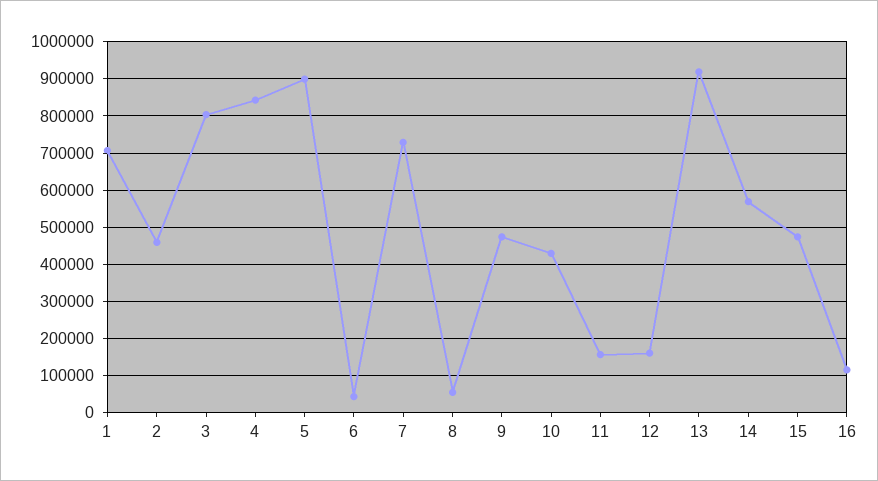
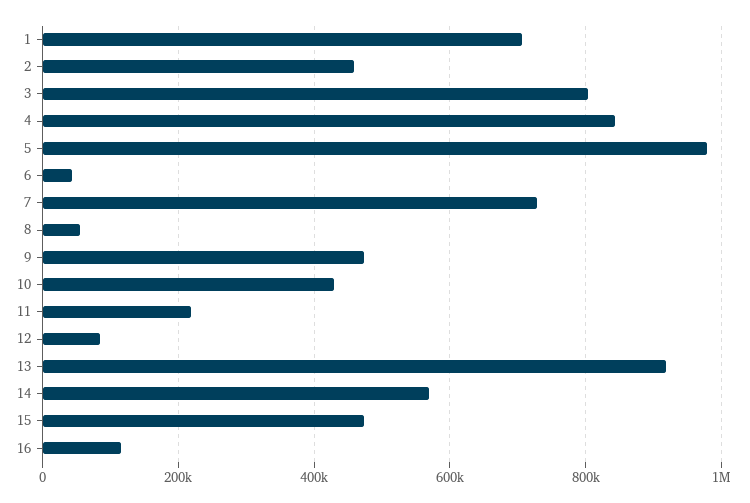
5: 900000 -> 980000
11: 160000 -> 220000
12: 160000 -> 80000

